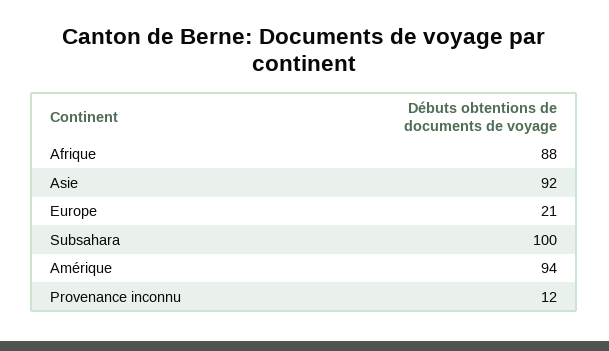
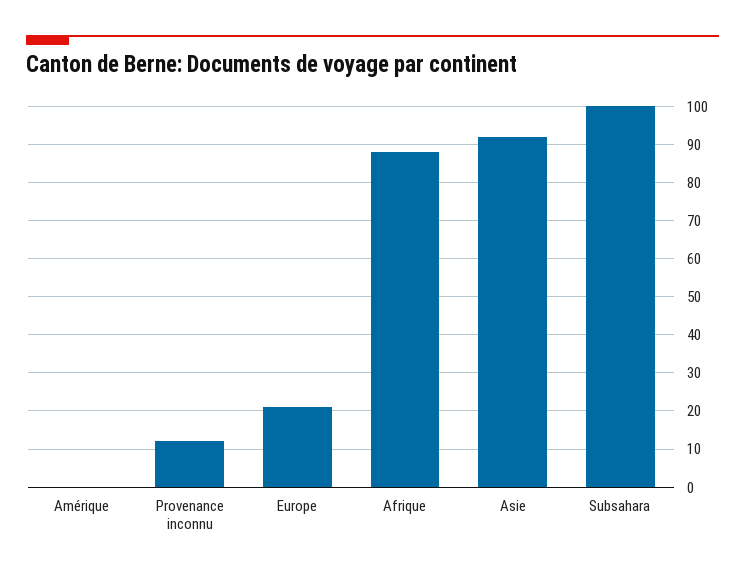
Amérique: 94 -> 0

